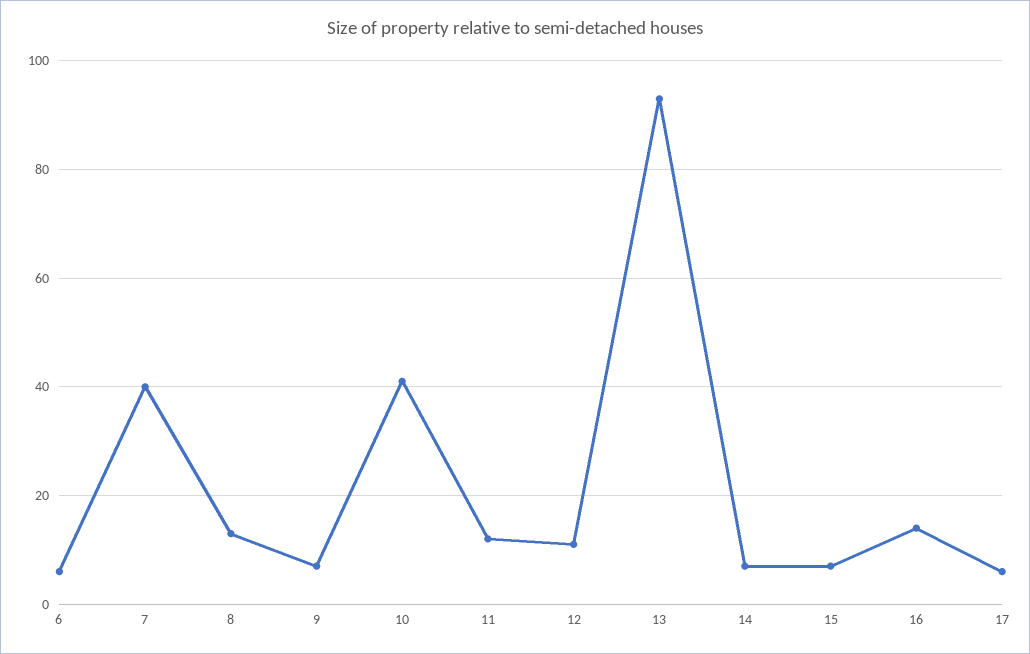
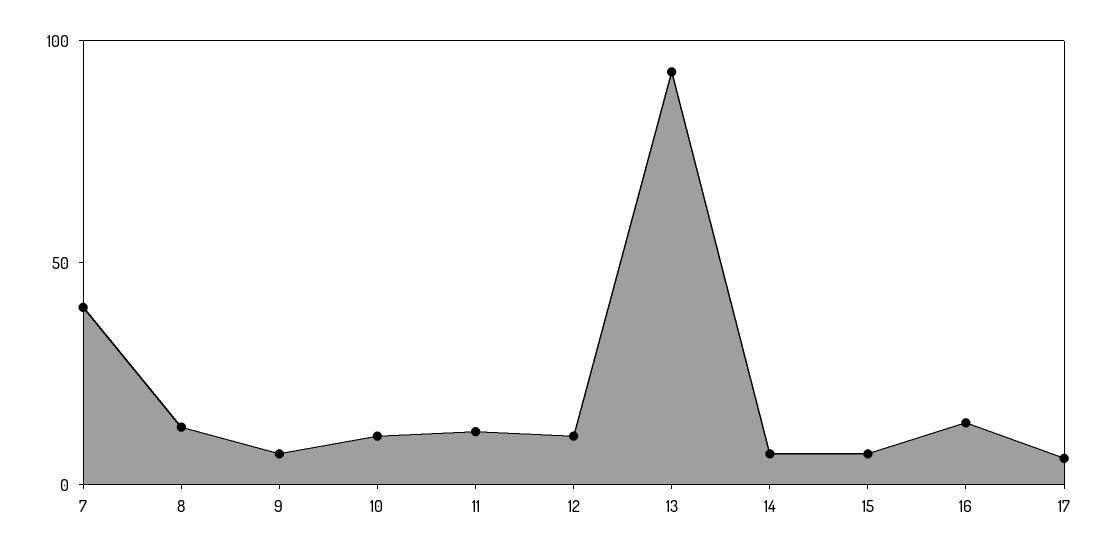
6: 5 -> none
10: 40 -> 10

